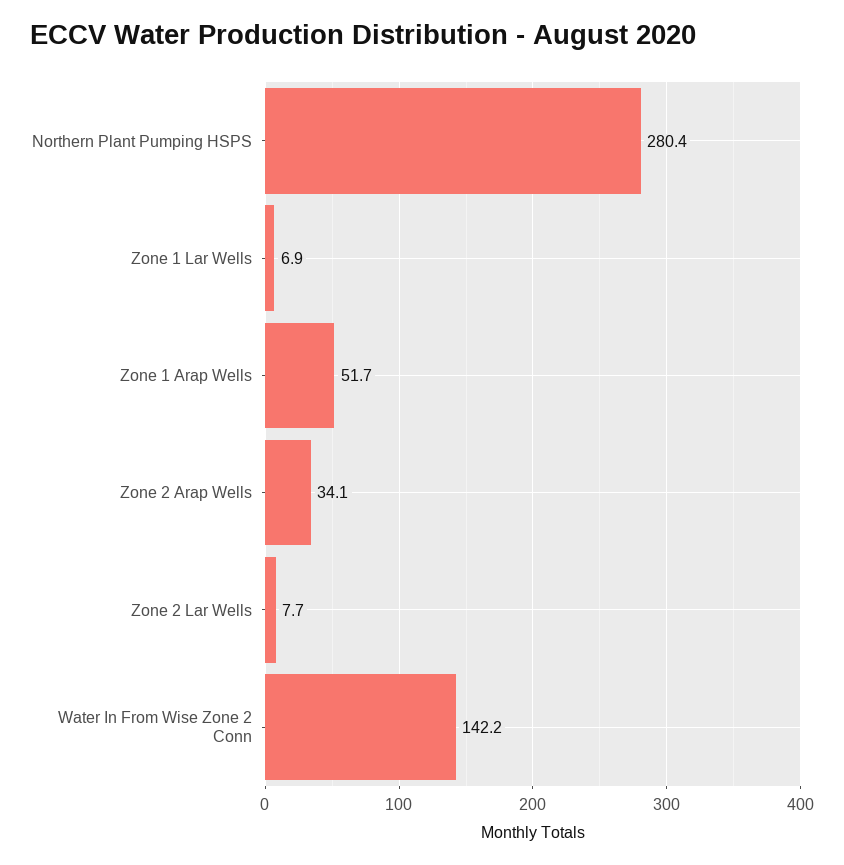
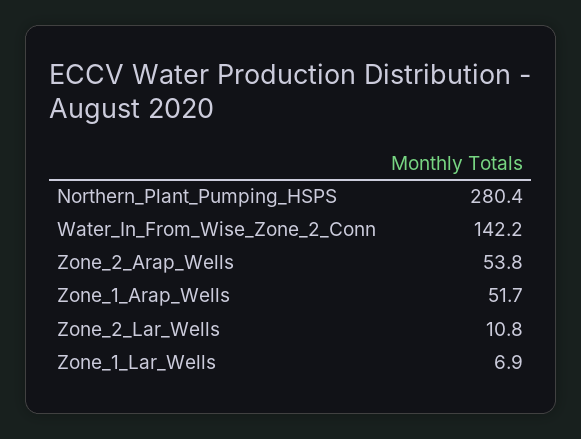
Zone 2 Arap Wells: 34.1 -> 53.8
Zone 2 Lar Wells: 7.7 -> 10.8

